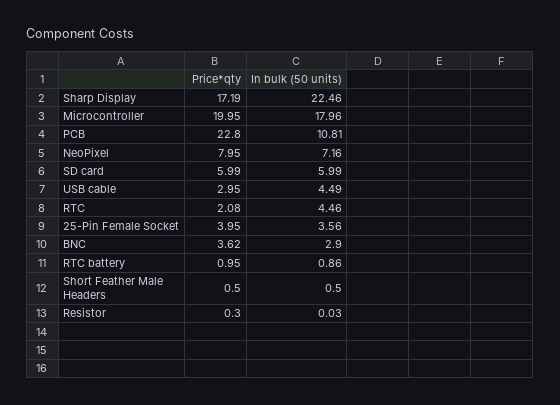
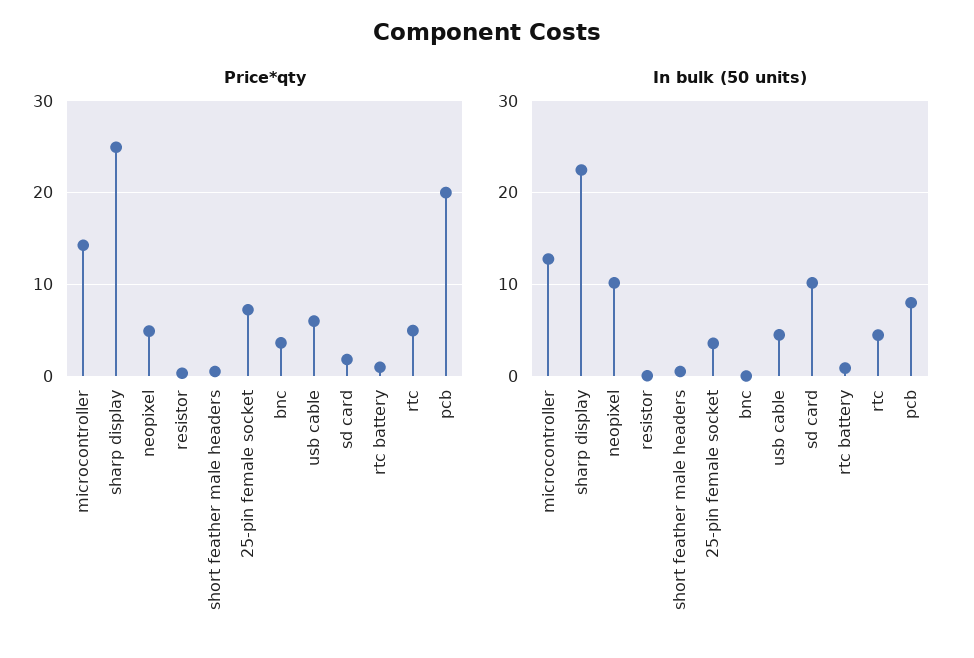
Price*qty, Sharp Display: 17.19 -> 25
Price*qty, Microcontroller: 19.95 -> 14
In bulk (50 units), Microcontroller: 17.96 -> 13
Price*qty, PCB: 22.8 -> 20
In bulk (50 units), PCB: 10.81 -> 8
Price*qty, NeoPixel: 7.95 -> 5
In bulk (50 units), NeoPixel: 7.16 -> 10
Price*qty, SD card: 5.99 -> 2
In bulk (50 units), SD card: 5.99 -> 10
Price*qty, USB cable: 2.95 -> 6
Price*qty, RTC: 2.08 -> 5
Price*qty, 25-Pin Female Socket: 3.95 -> 7
In bulk (50 units), BNC: 2.9 -> 0

